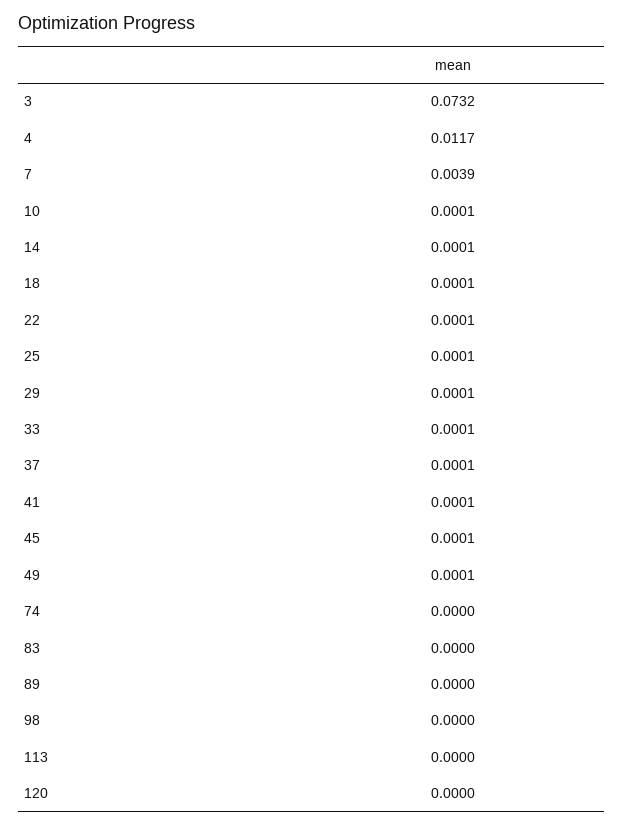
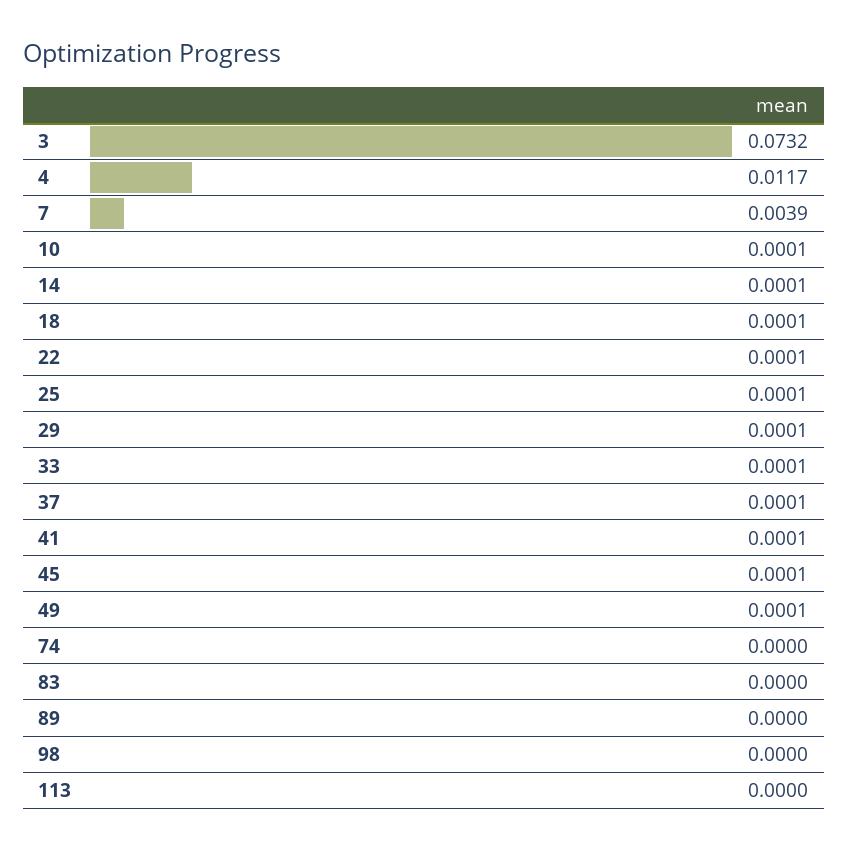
120: 0 -> none

